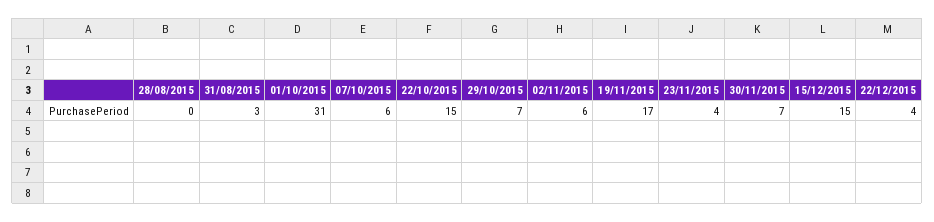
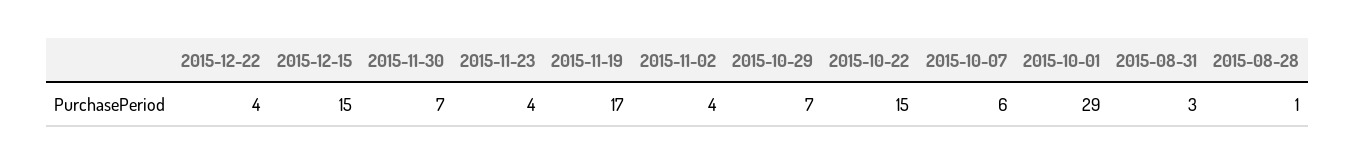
28/08/2015: 0 -> 1
01/10/2015: 31 -> 29
02/11/2015: 6 -> 4

